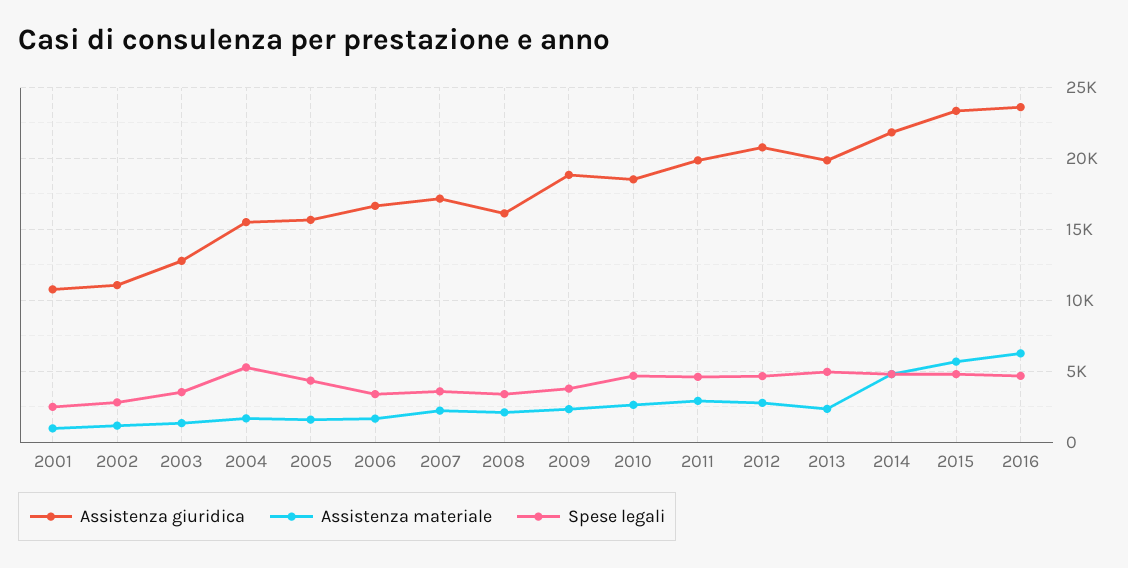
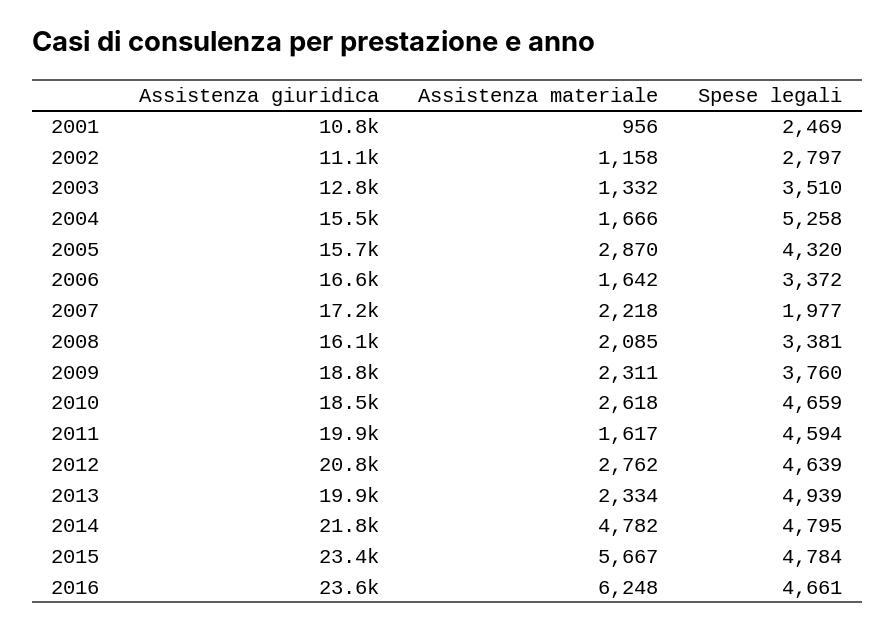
Assistenza materiale, 2005: 1500 -> 2870
Spese legali, 2007: 3500 -> 1977
Assistenza materiale, 2011: 3000 -> 1617

